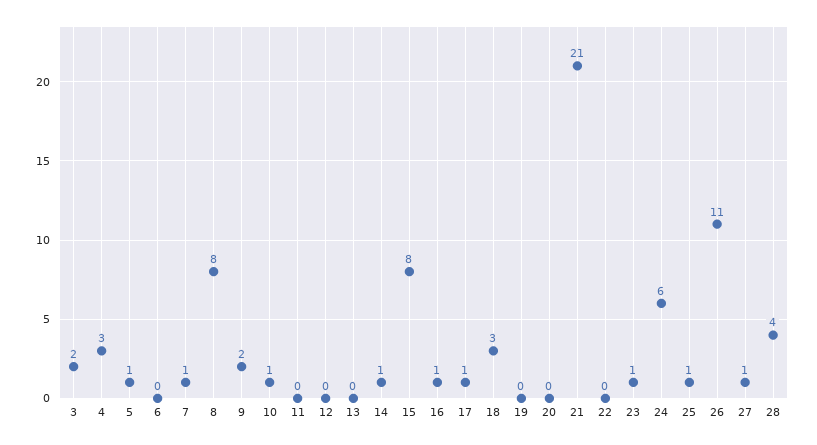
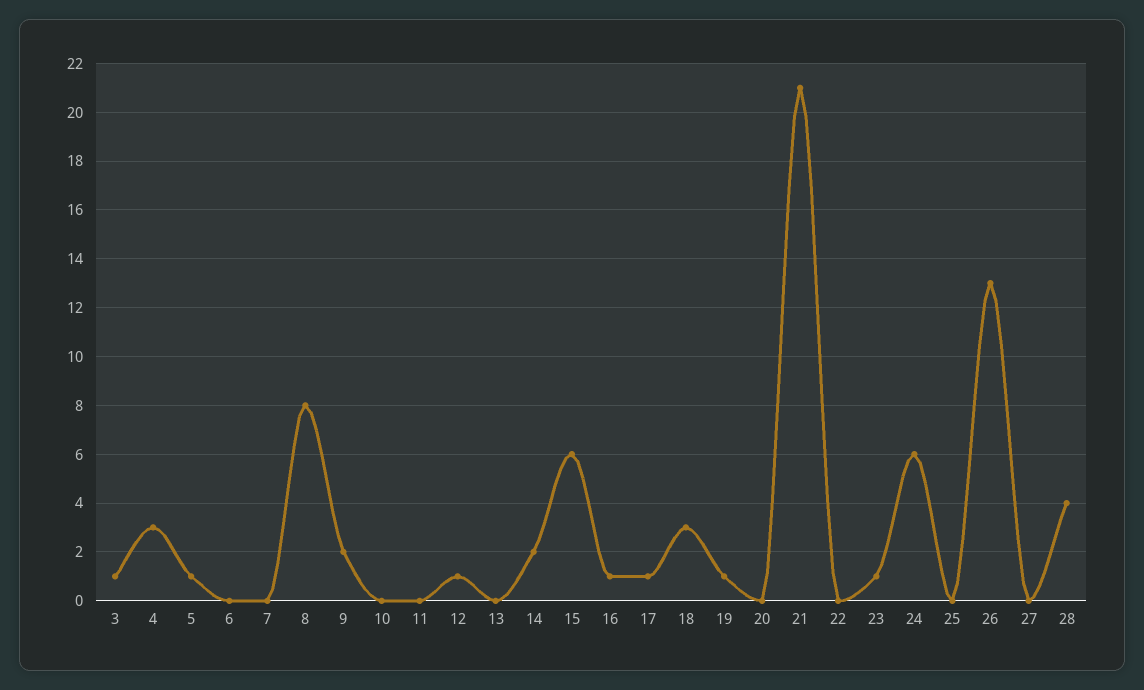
3: 2 -> 1
7: 1 -> 0
10: 1 -> 0
12: 0 -> 1
14: 1 -> 2
15: 8 -> 6
19: 0 -> 1
25: 1 -> 0
26: 11 -> 13
27: 1 -> 0

